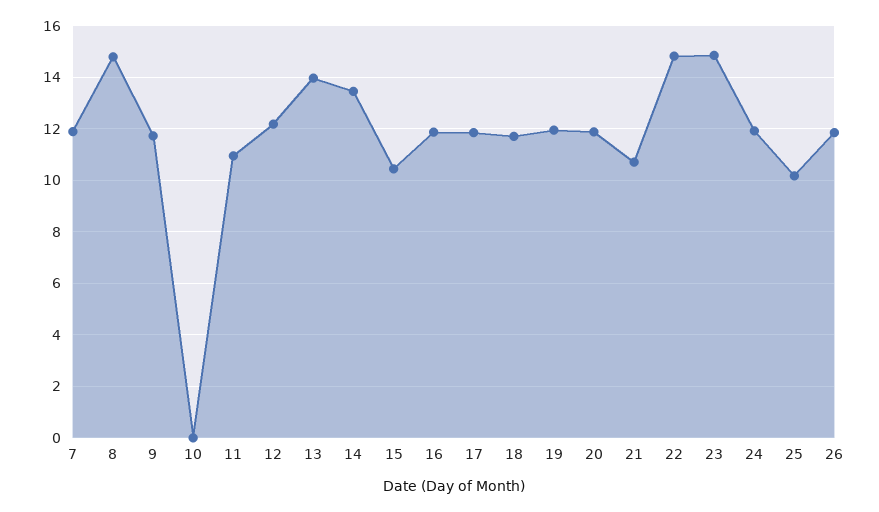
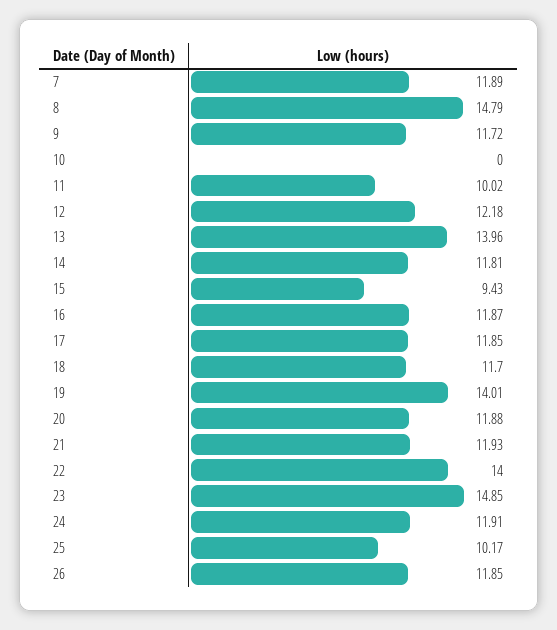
11: 11 -> 10.02
14: 13.5 -> 11.81
15: 10.5 -> 9.43
19: 12 -> 14.01
21: 10.75 -> 11.93
22: 14.75 -> 14

